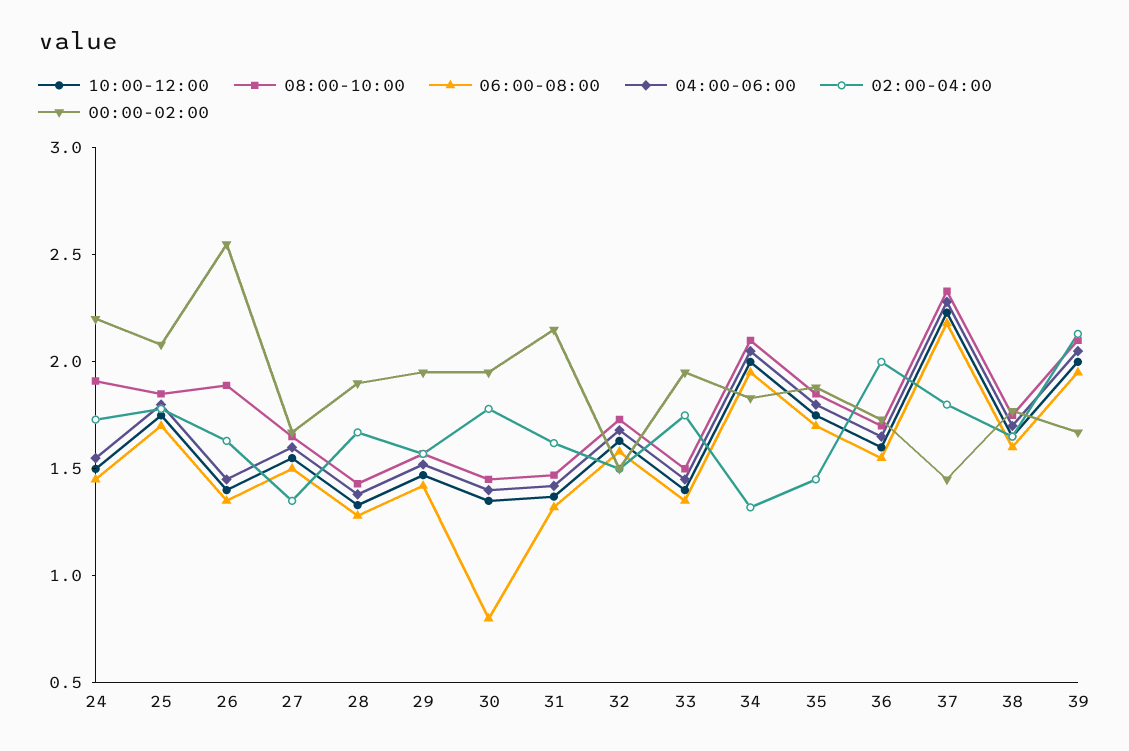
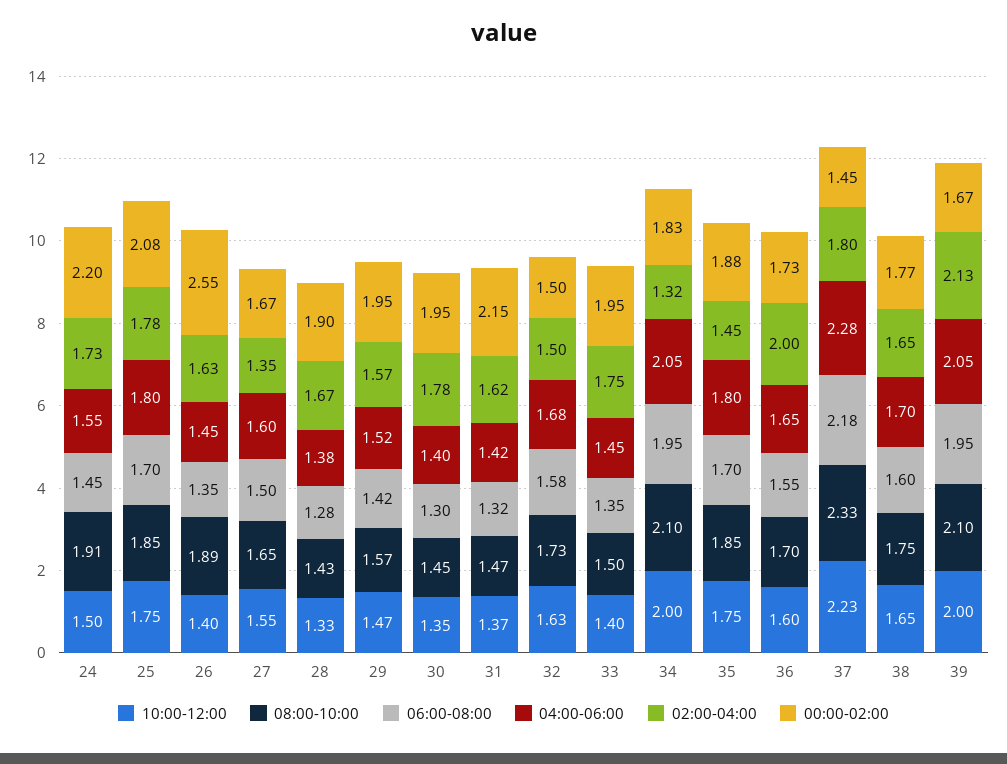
06:00-08:00, 30: 0.8 -> 1.3

